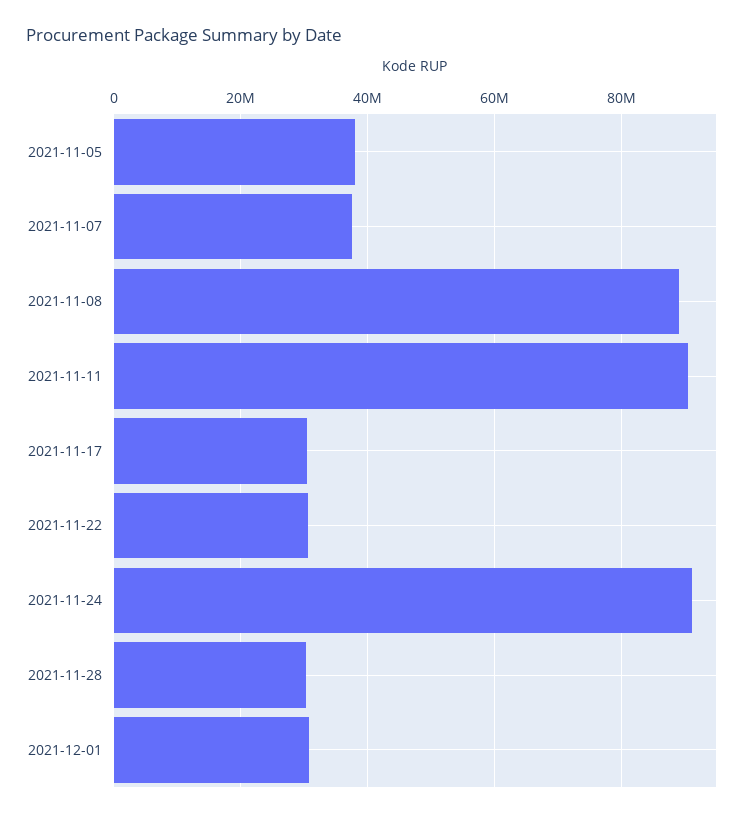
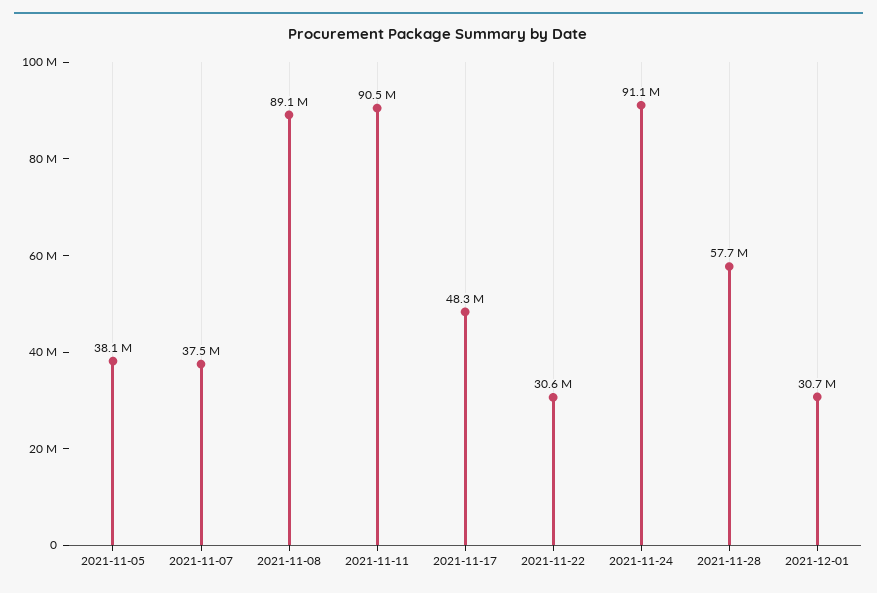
2021-11-17: 30000000 -> 48300000
2021-11-28: 30000000 -> 57700000

